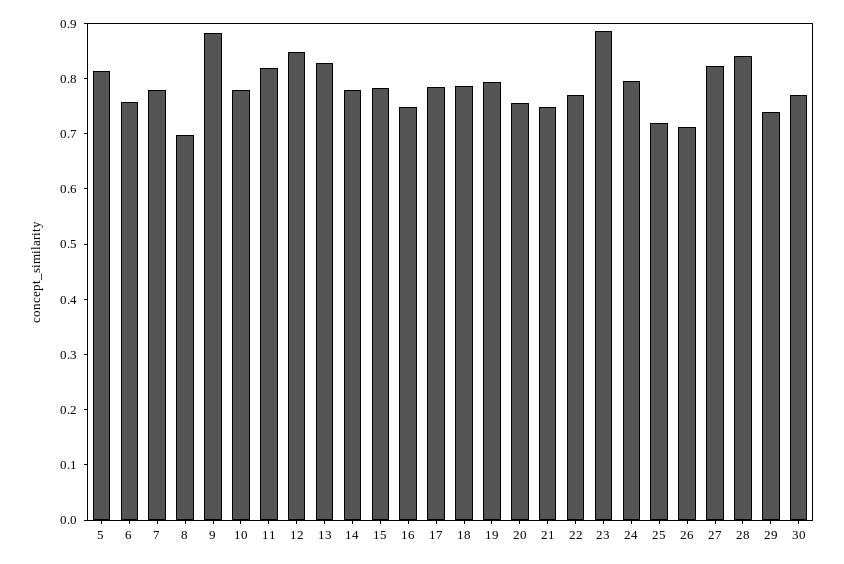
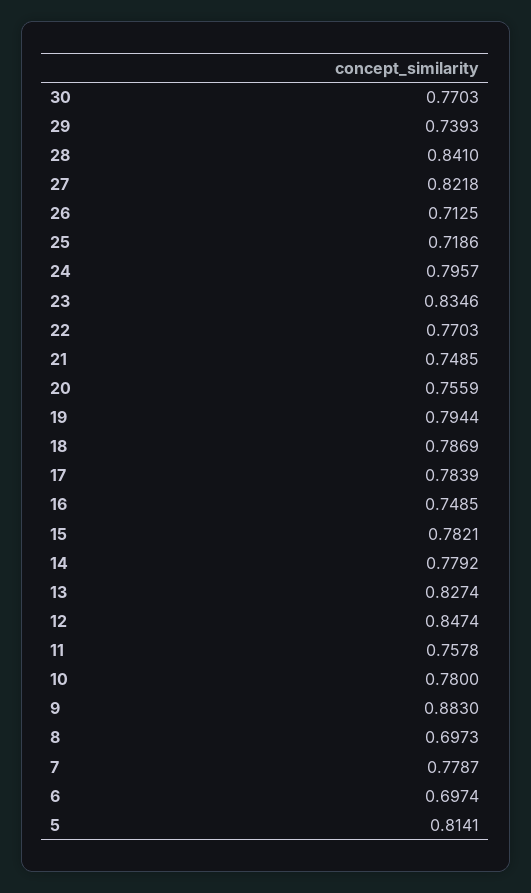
6: 0.76 -> 0.6974
11: 0.82 -> 0.7578
23: 0.88 -> 0.8346

